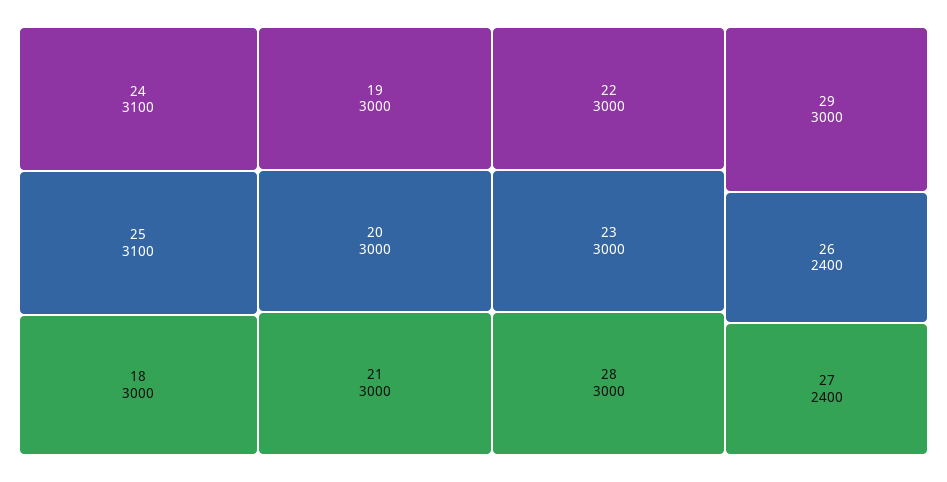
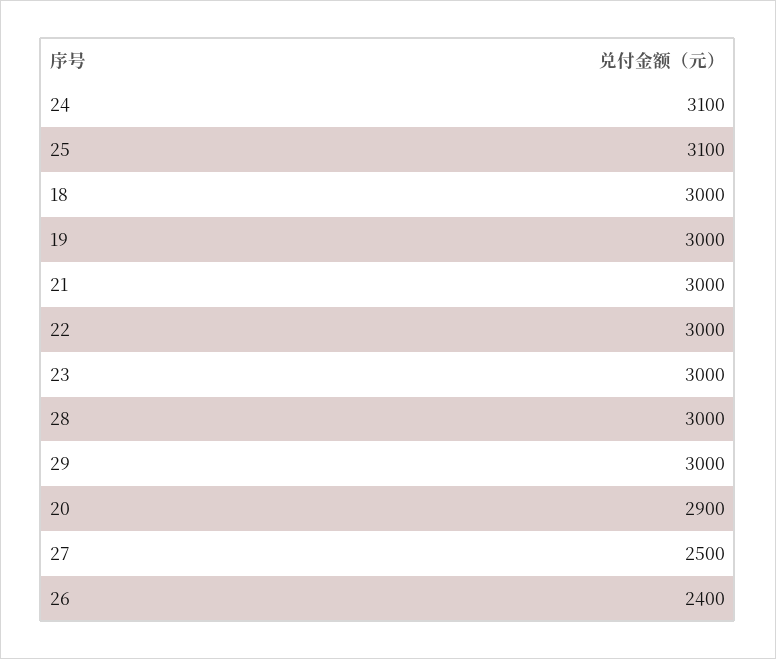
20: 3000 -> 2900
27: 2400 -> 2500

